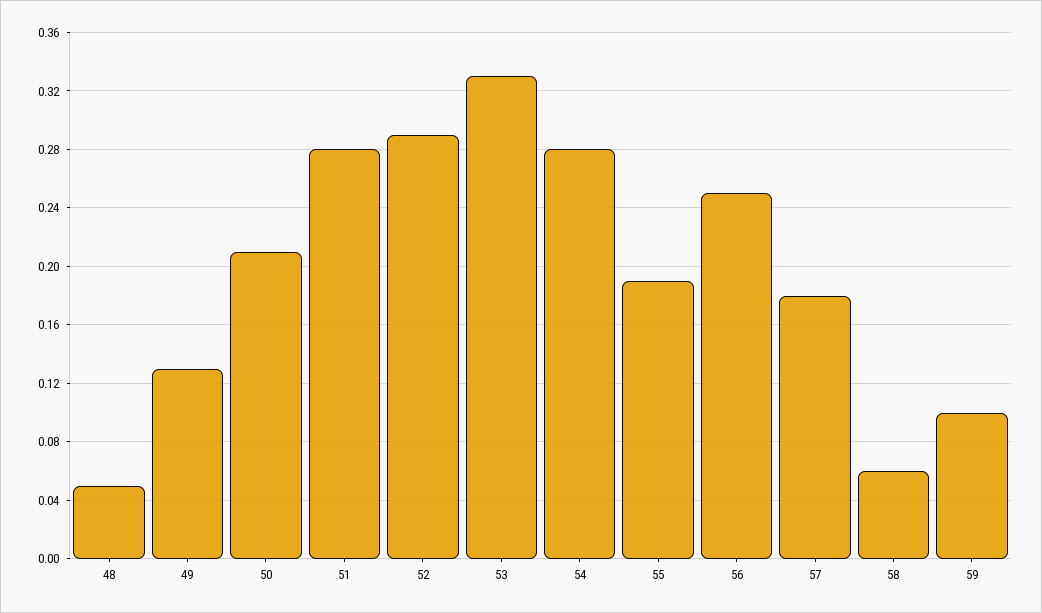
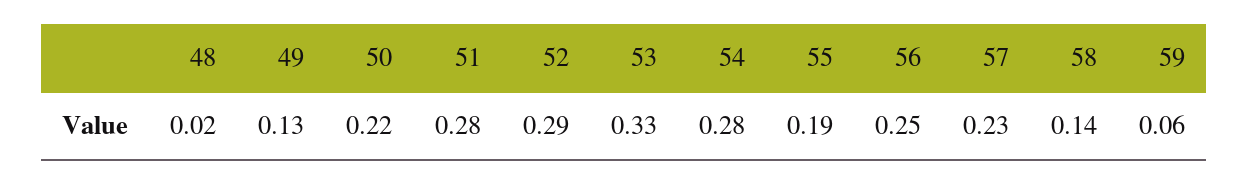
48: 0.05 -> 0.02
50: 0.21 -> 0.22
57: 0.18 -> 0.23
58: 0.06 -> 0.14
59: 0.1 -> 0.06

